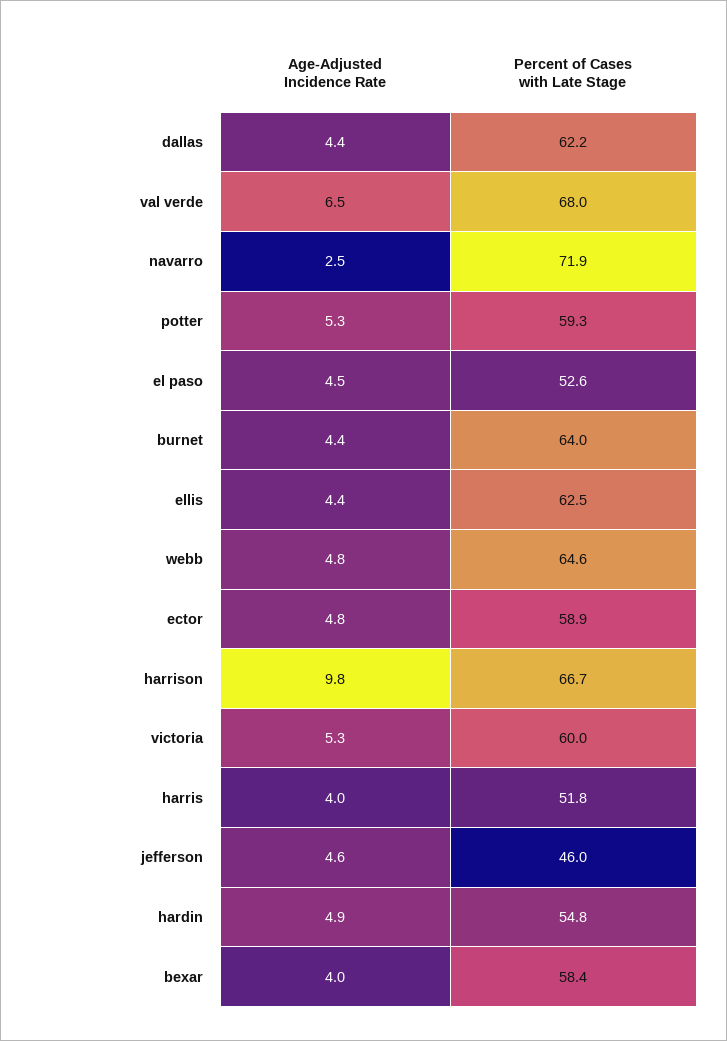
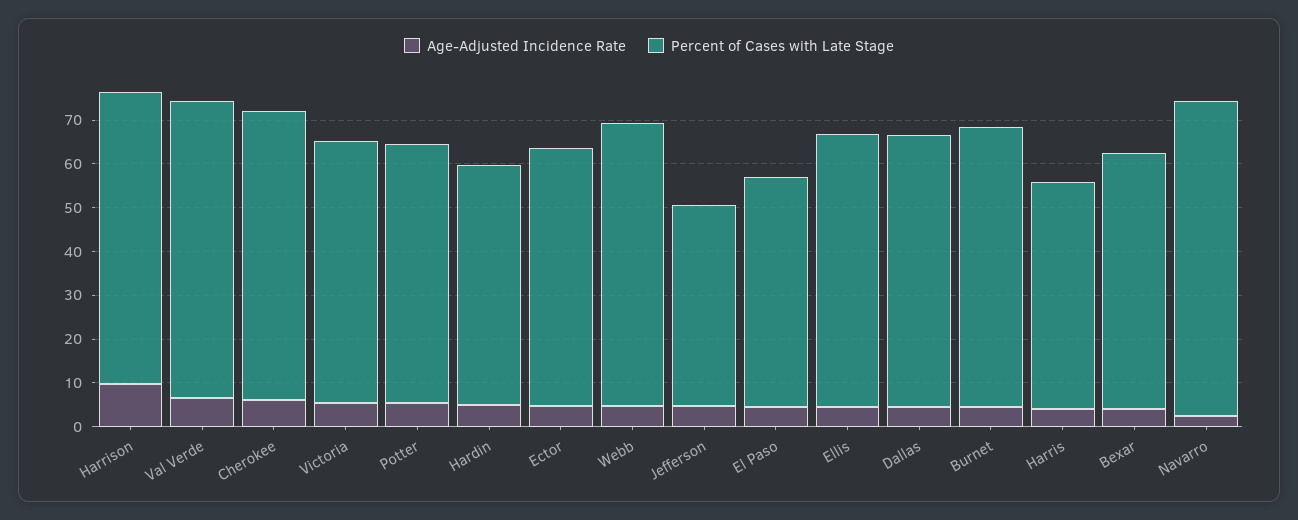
Age-Adjusted Incidence Rate, Cherokee: none -> 6
Percent of Cases with Late Stage, Cherokee: none -> 66

